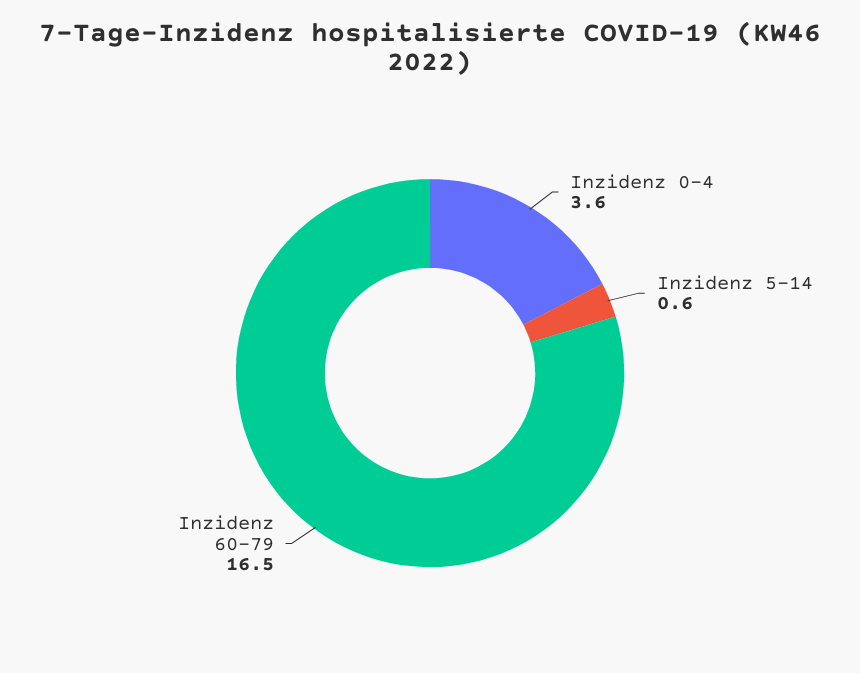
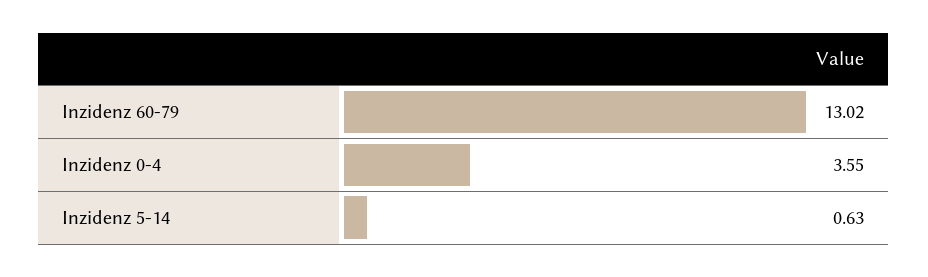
Inzidenz 60-79: 16.5 -> 13.02

